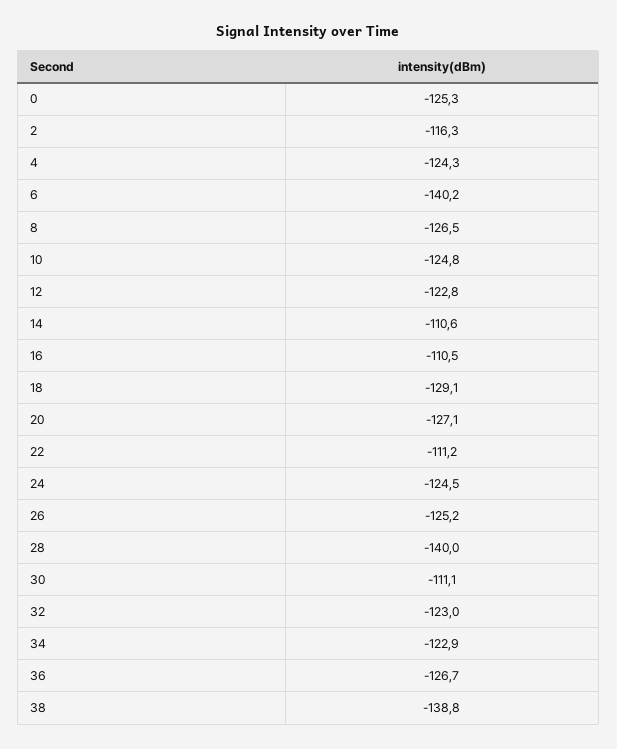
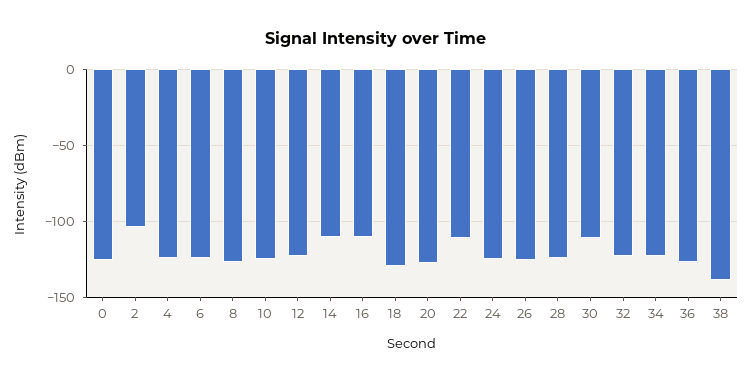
2: -116.3 -> -105
6: -140.2 -> -125
28: -140 -> -125

